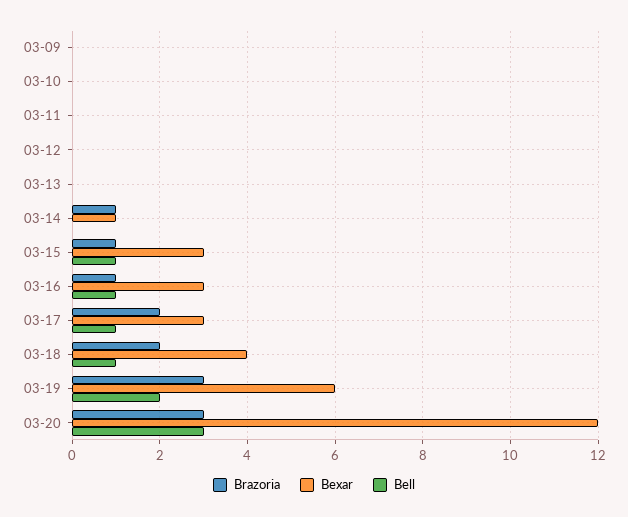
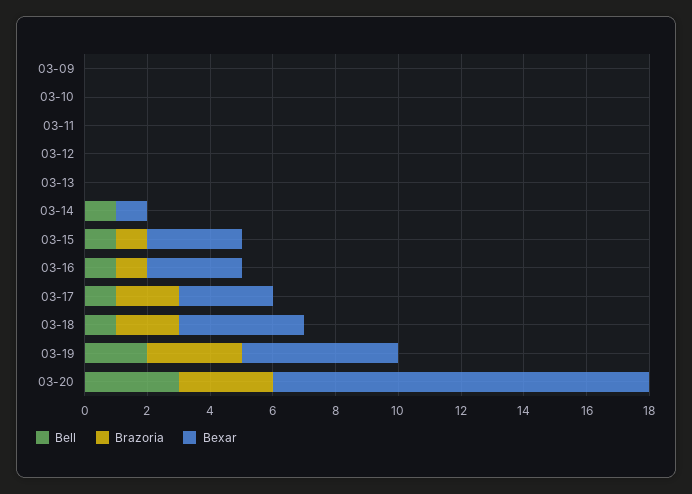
Brazoria, 03-14: 1 -> 0
Bell, 03-14: 0 -> 1
Bexar, 03-19: 6 -> 5

